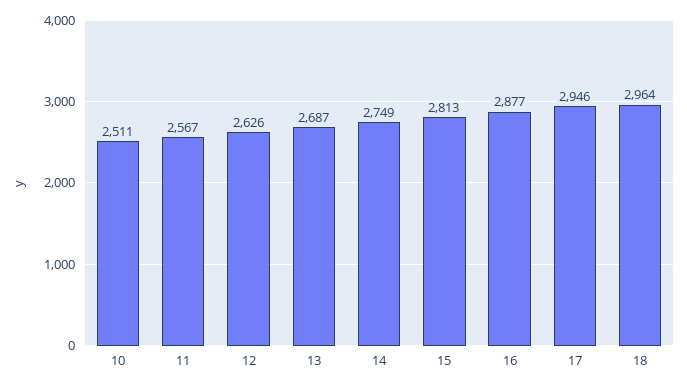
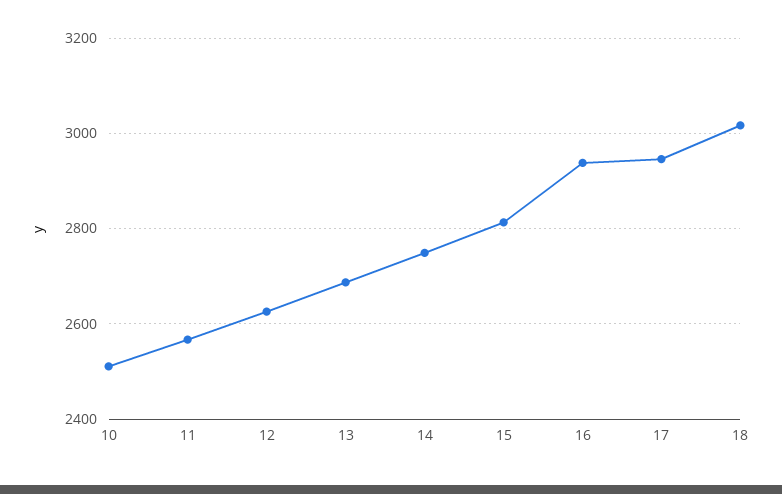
16: 2877 -> 2940
18: 2964 -> 3020

